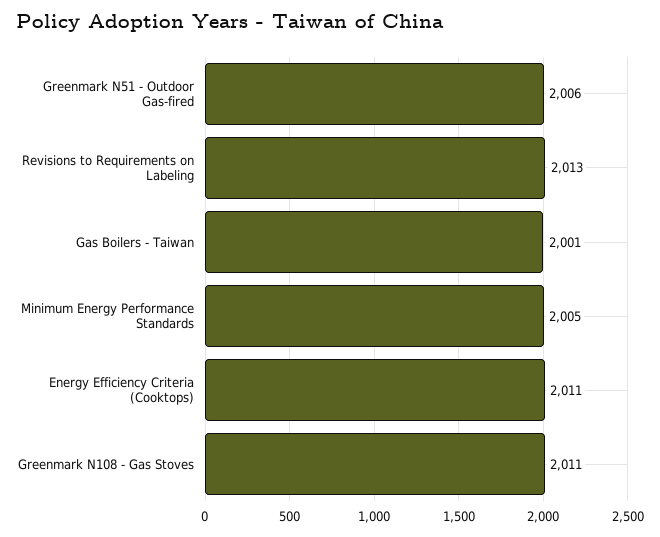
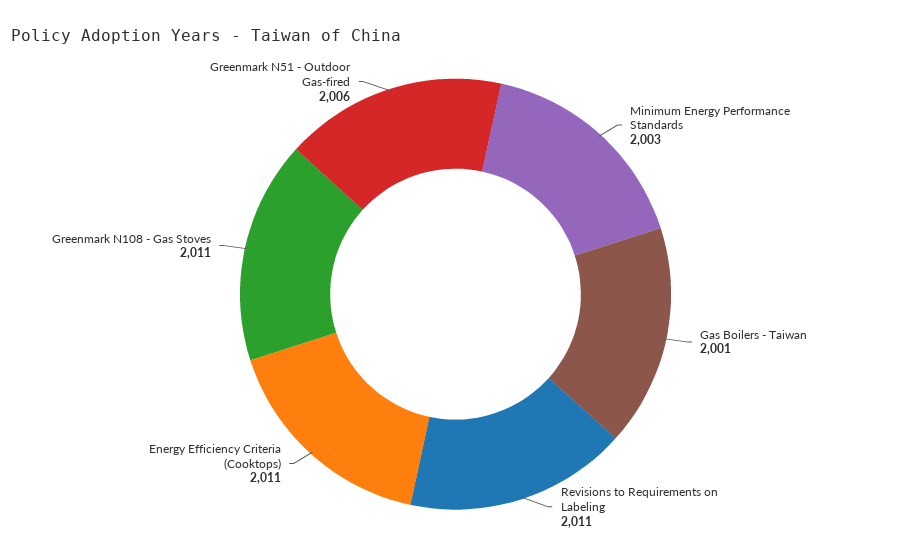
Revisions to Requirements on Labeling: 2013 -> 2011
Minimum Energy Performance Standards: 2005 -> 2003

